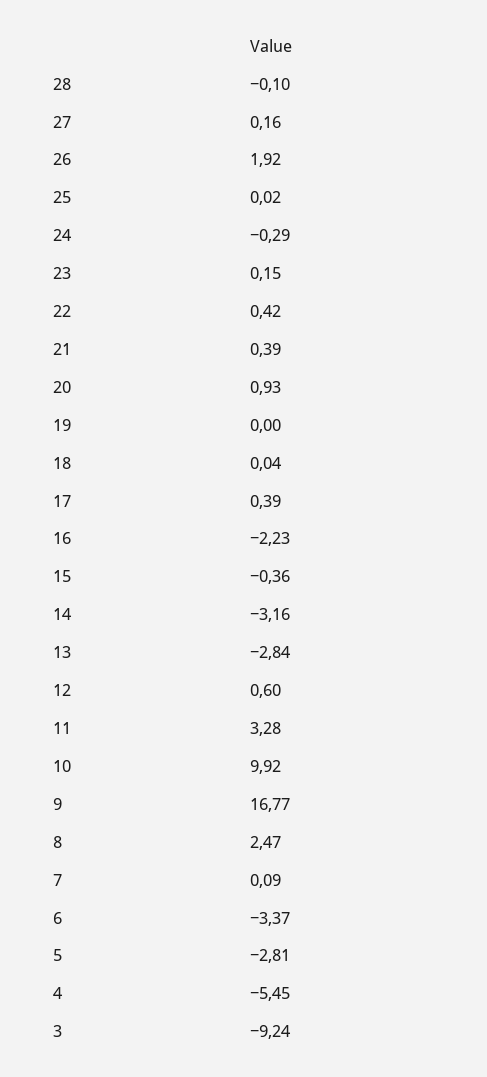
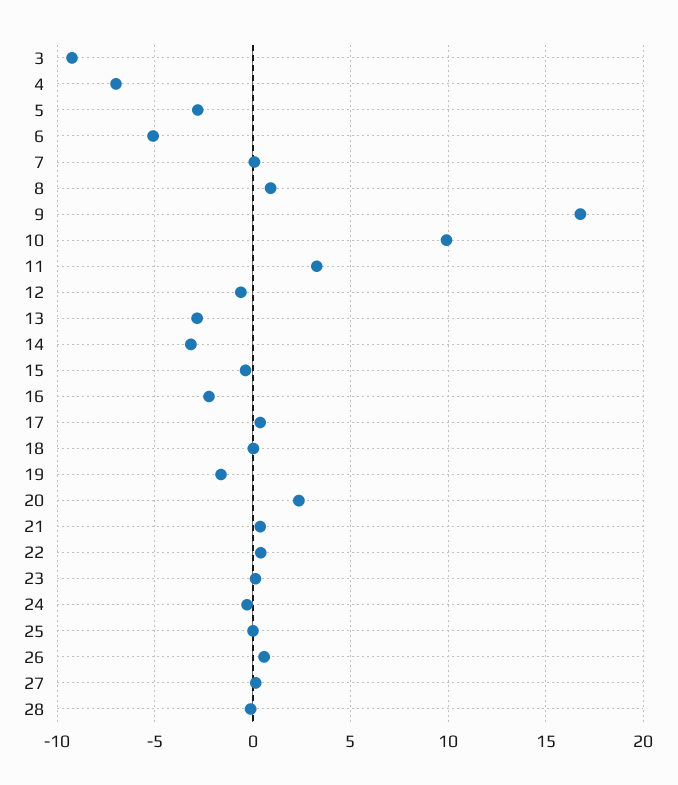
26: 1.92 -> 0.5
20: 0.93 -> 2.5
19: 0 -> -1.5
12: 0.6 -> -0.5
8: 2.47 -> 1
6: -3.37 -> -5
4: -5.45 -> -7

